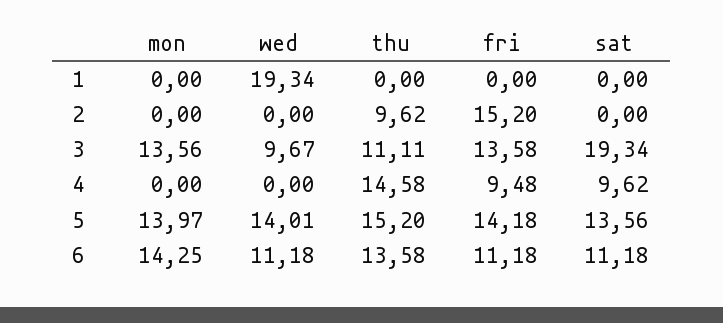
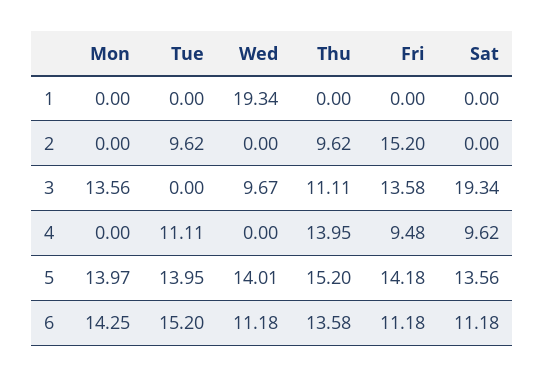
thu, 4: 14.58 -> 13.95
Tue, 1: none -> 0
Tue, 2: none -> 9.62
Tue, 3: none -> 0
Tue, 4: none -> 11.11
Tue, 5: none -> 13.95
Tue, 6: none -> 15.2

